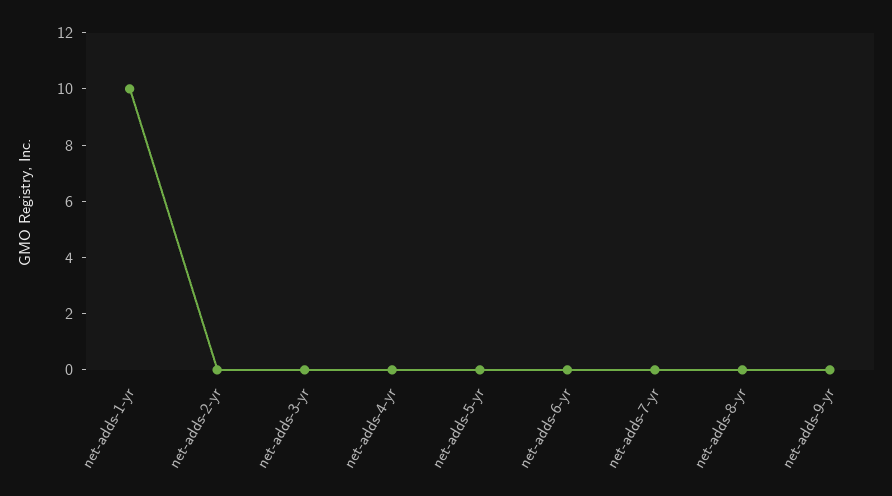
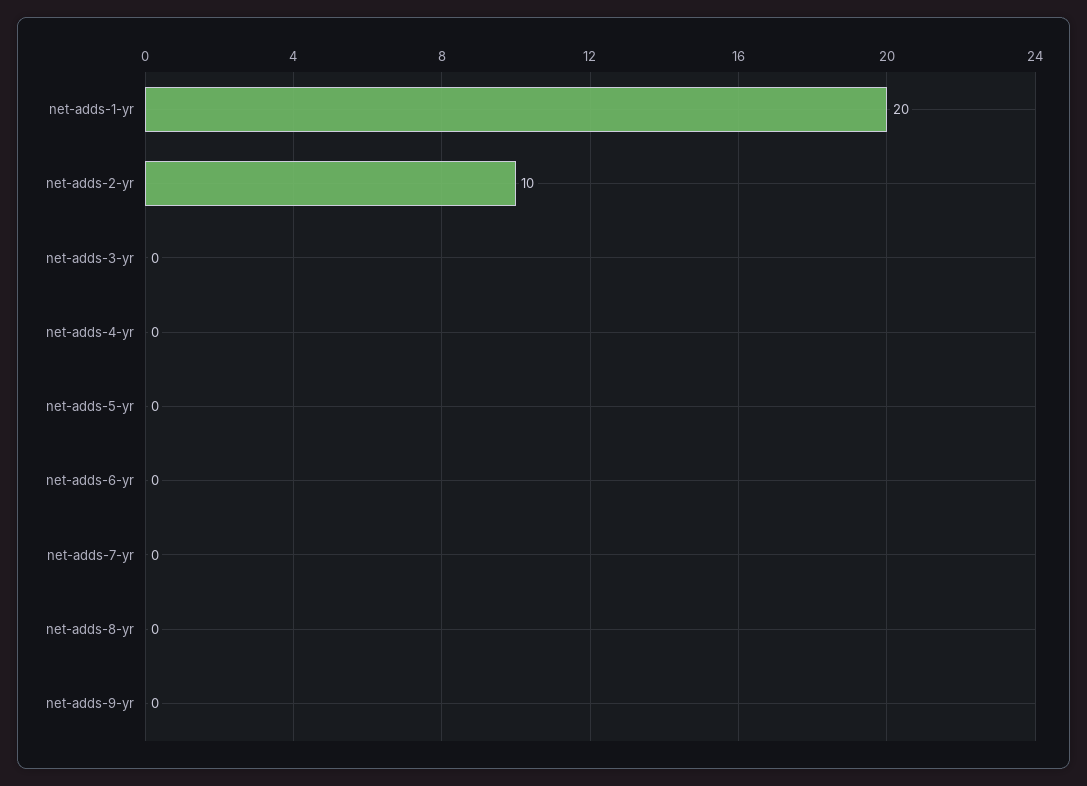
net-adds-1-yr: 10 -> 20
net-adds-2-yr: 0 -> 10

